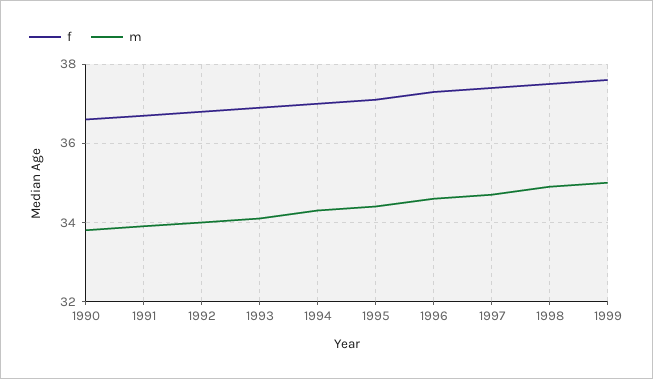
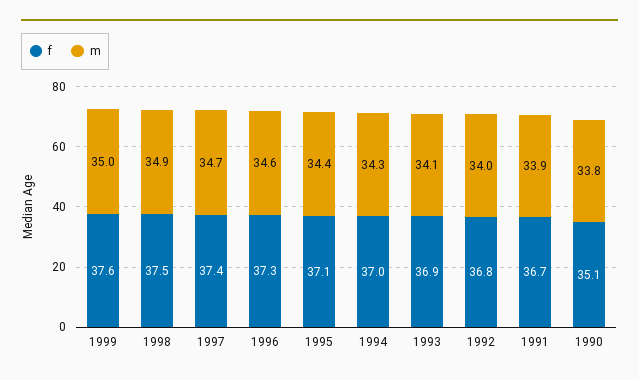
f, 1990: 36.5 -> 35.1

